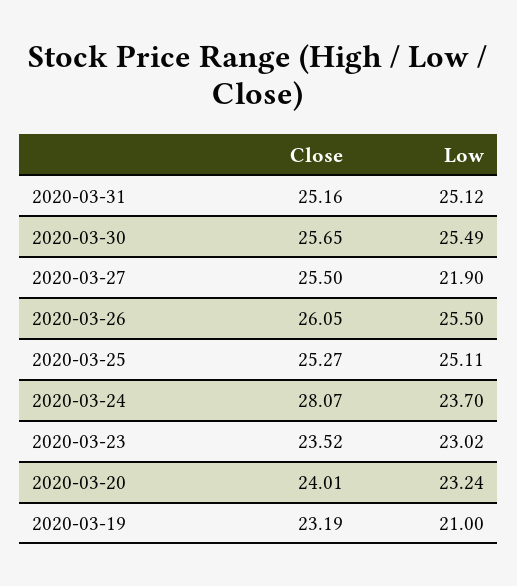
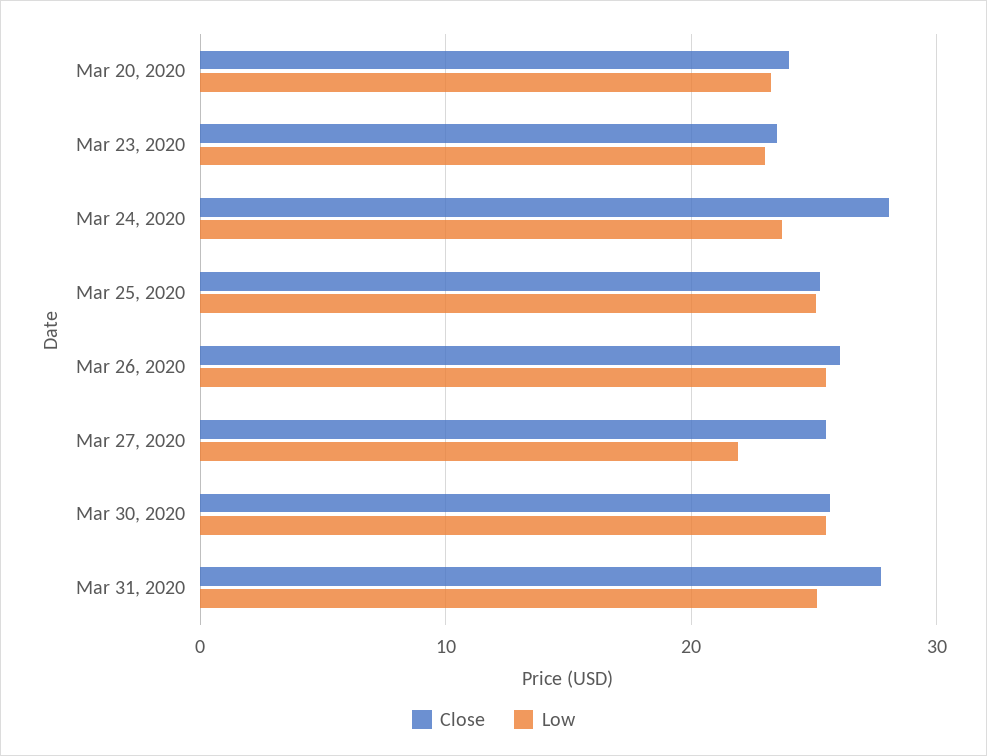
Close, 2020-03-31: 25.16 -> 28
Close, 2020-03-19: 23.19 -> none
Low, 2020-03-19: 21 -> none

